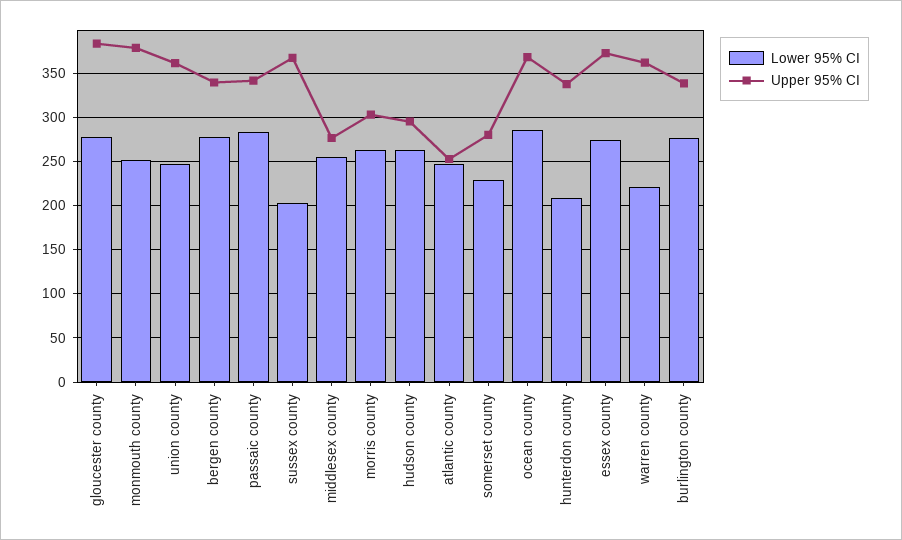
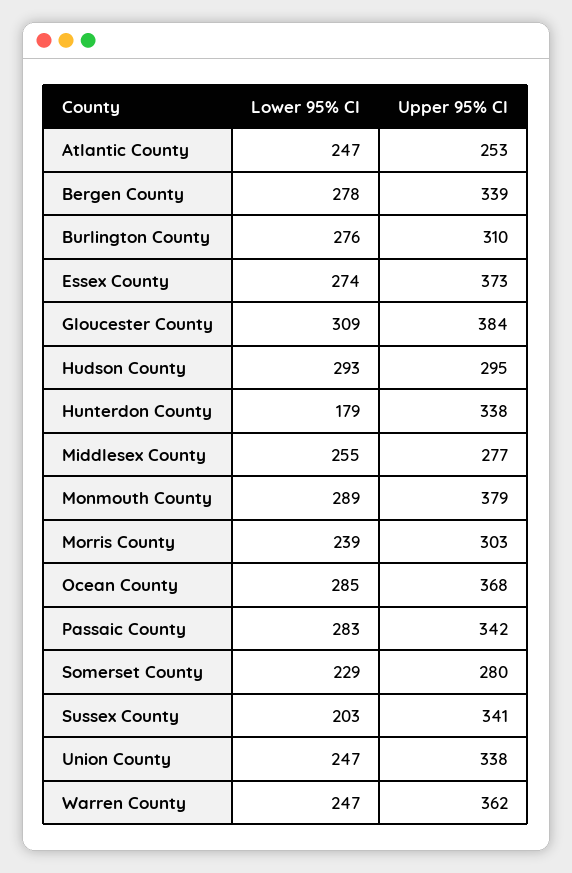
Lower 95% CI, gloucester county: 280 -> 309
Lower 95% CI, monmouth county: 250 -> 289
Upper 95% CI, union county: 360 -> 338
Upper 95% CI, sussex county: 370 -> 341
Lower 95% CI, morris county: 260 -> 239
Lower 95% CI, hudson county: 260 -> 293
Lower 95% CI, hunterdon county: 210 -> 179
Lower 95% CI, warren county: 220 -> 247
Upper 95% CI, burlington county: 340 -> 310

